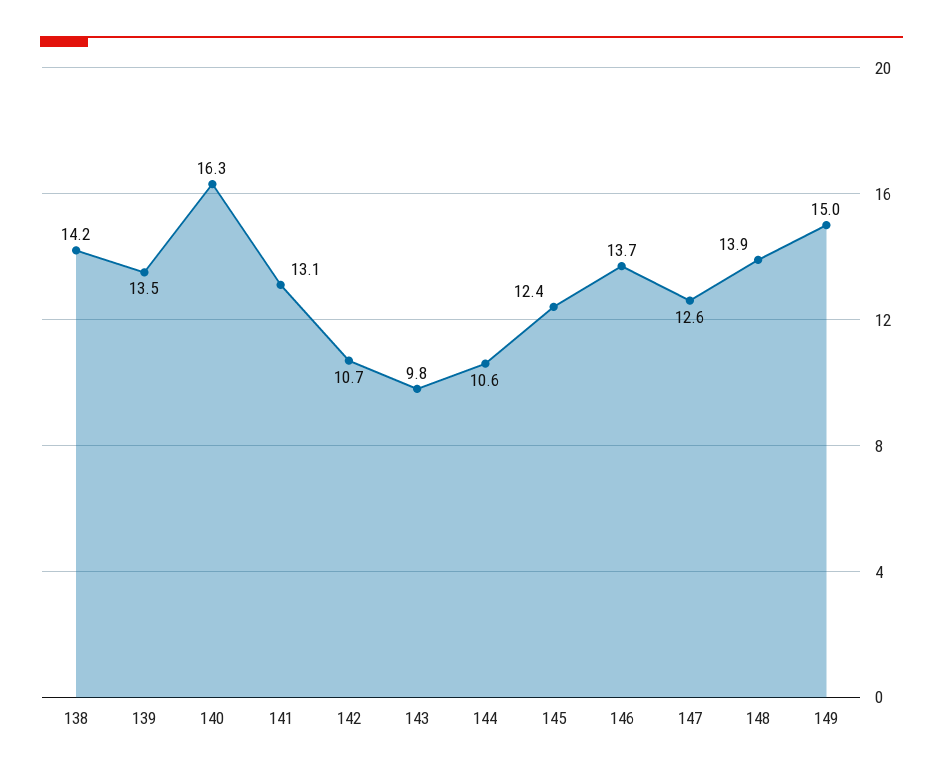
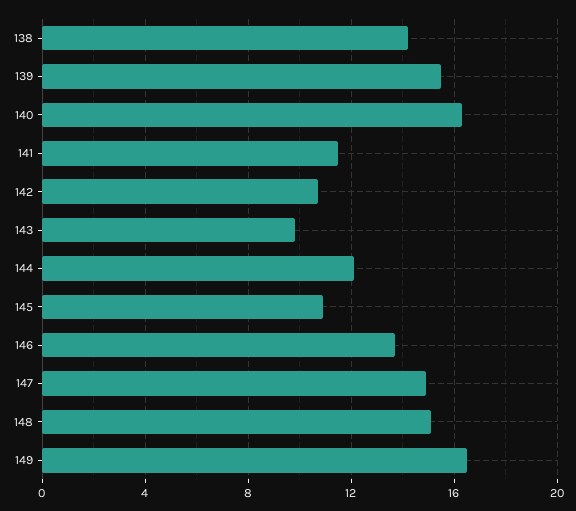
139: 13.5 -> 15.5
141: 13.1 -> 11.5
144: 10.6 -> 12
145: 12.4 -> 11
147: 12.6 -> 15
148: 13.9 -> 15
149: 15 -> 16.5

